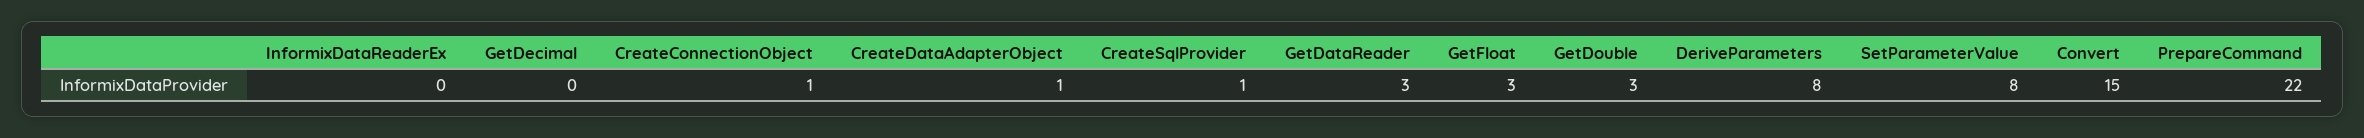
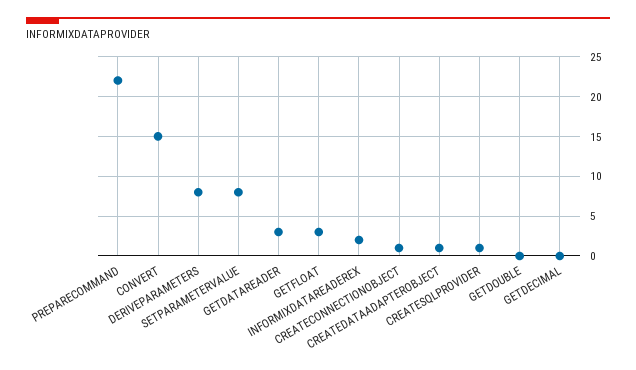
InformixDataReaderEx: 0 -> 2
GetDouble: 3 -> 0

